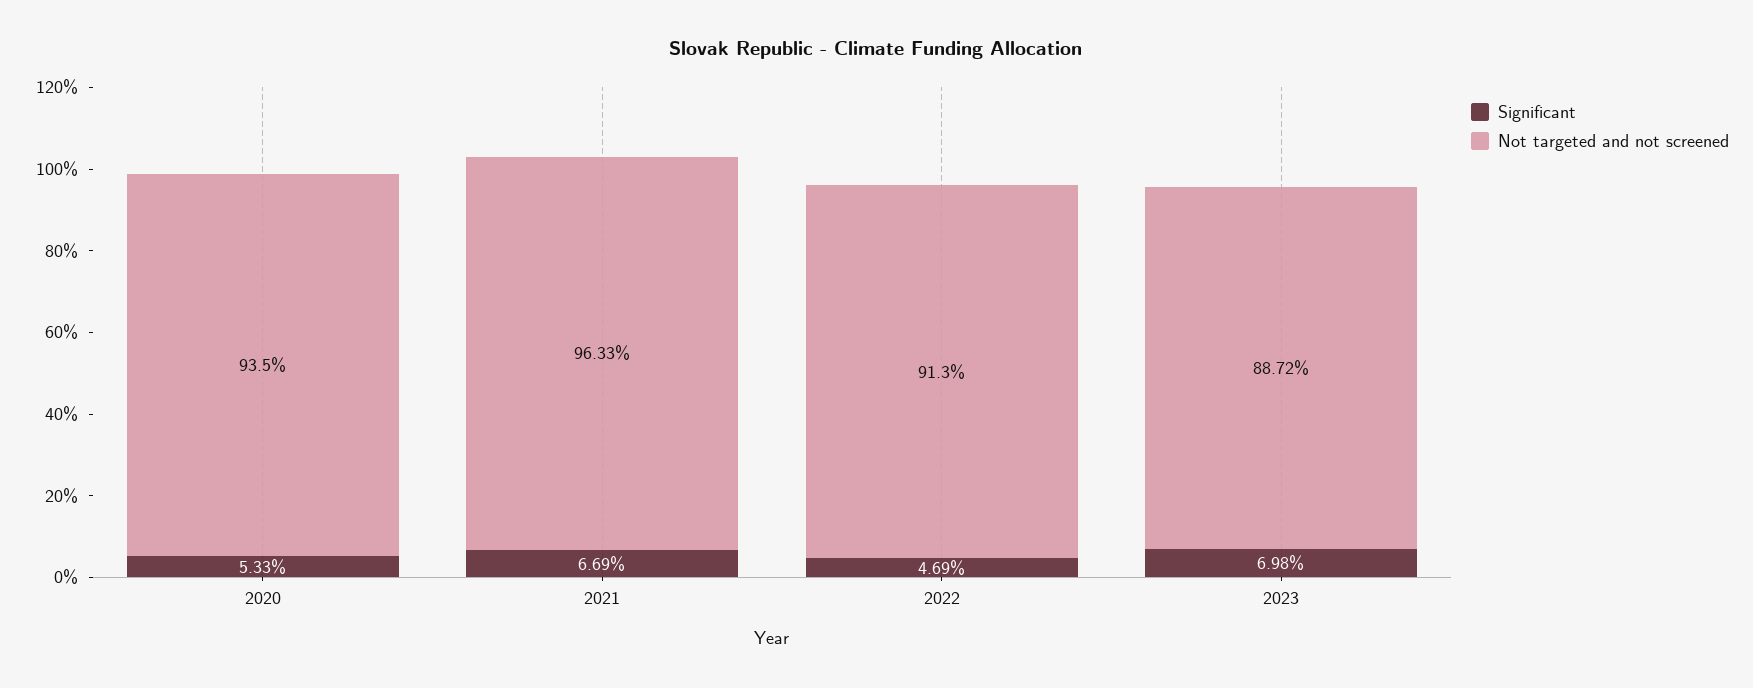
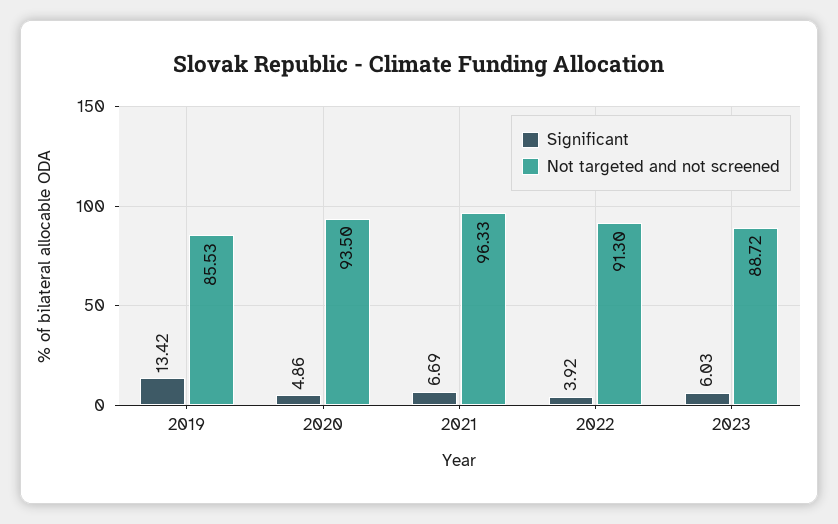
Significant, 2020: 5.33 -> 4.86
Significant, 2022: 4.69 -> 3.92
Significant, 2023: 6.98 -> 6.03
Significant, 2019: none -> 13.42
Not targeted and not screened, 2019: none -> 85.53

